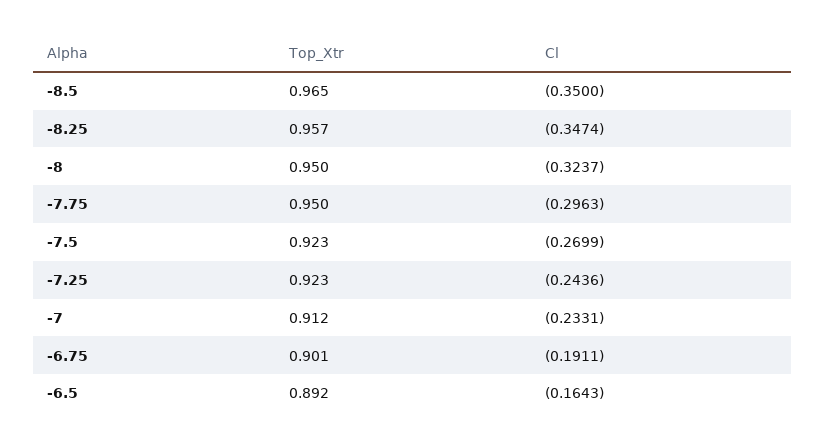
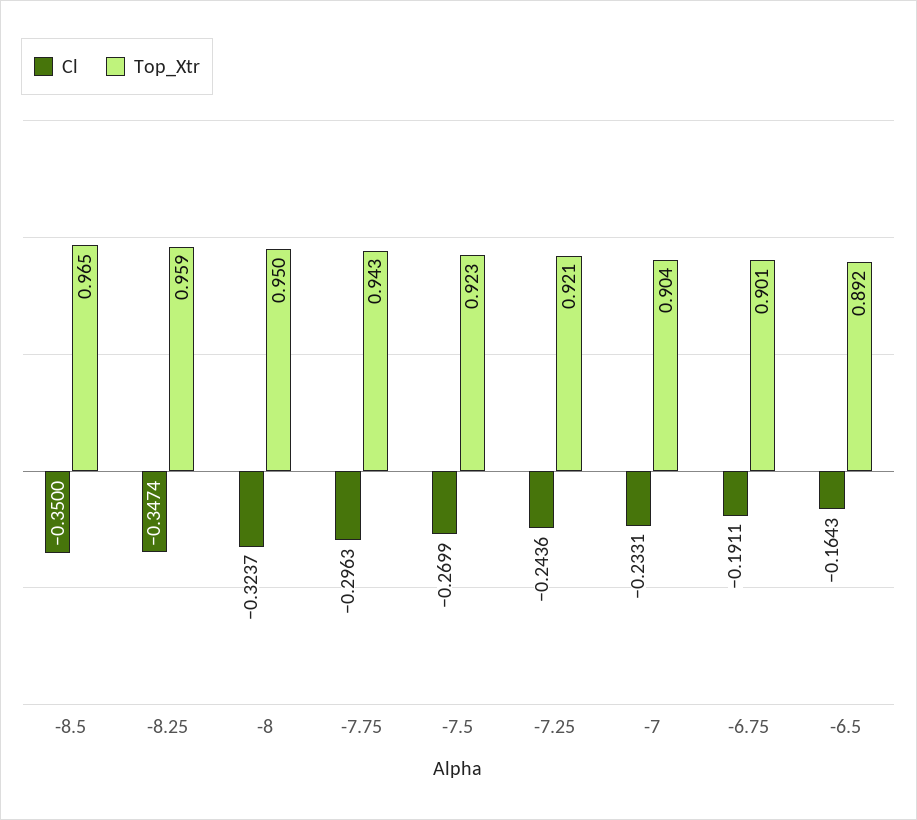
Top_Xtr, -8.25: 0.957 -> 0.959
Top_Xtr, -7.75: 0.95 -> 0.943
Top_Xtr, -7.25: 0.923 -> 0.921
Top_Xtr, -7: 0.912 -> 0.904

